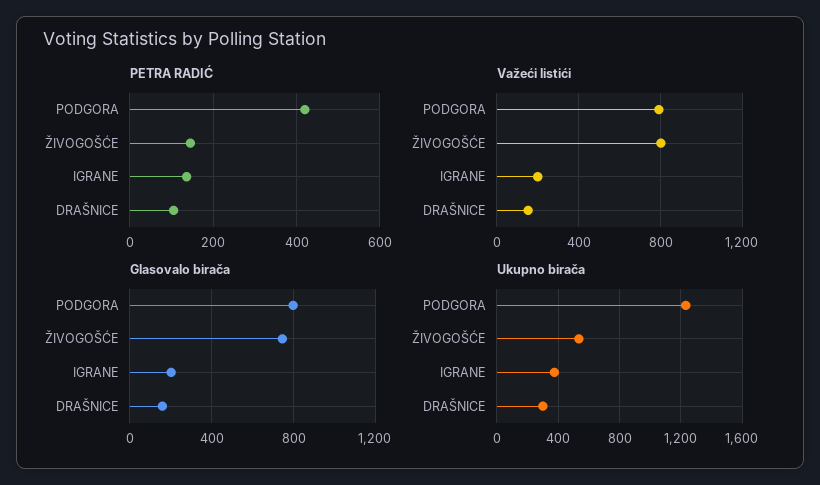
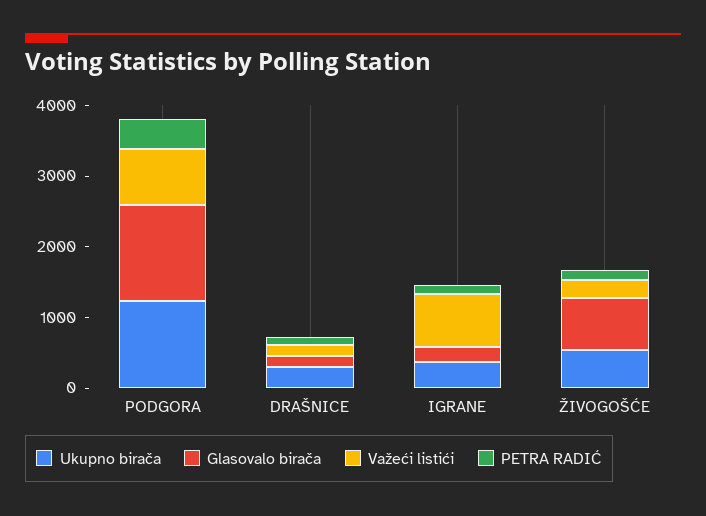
Važeći listići, ŽIVOGOŠĆE: 800 -> 200
Važeći listići, IGRANE: 200 -> 800
Glasovalo birača, PODGORA: 800 -> 1400

